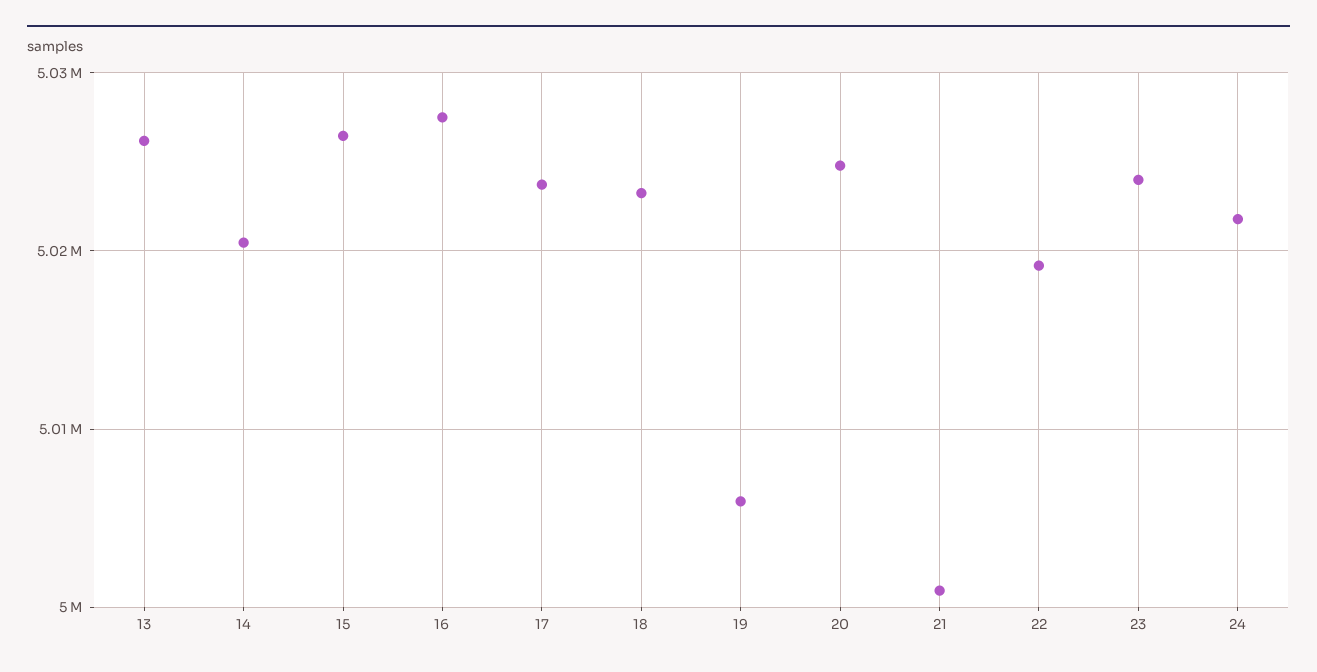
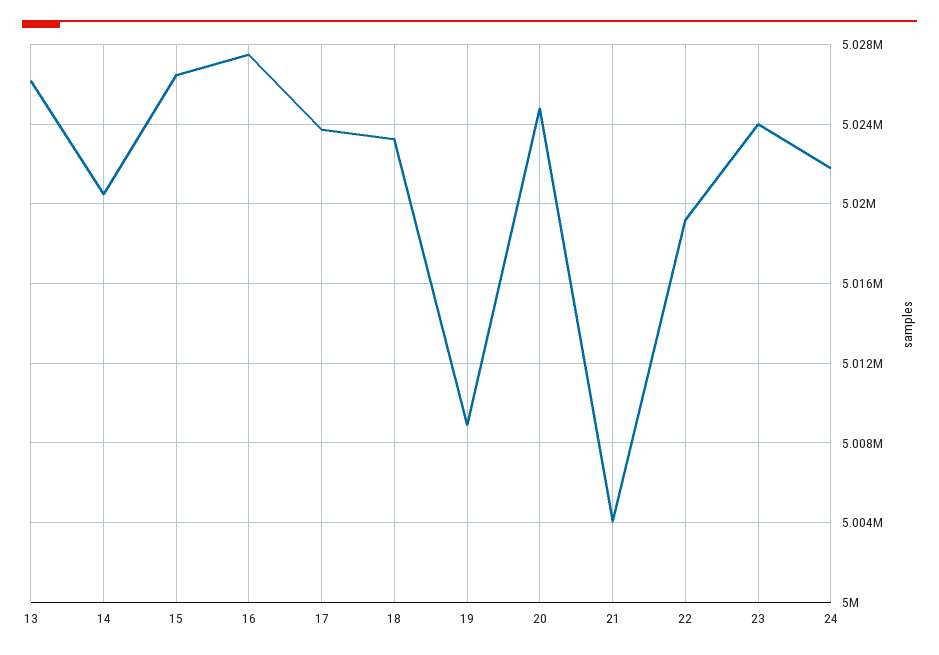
19: 5006000 -> 5009000
21: 5001000 -> 5004000

